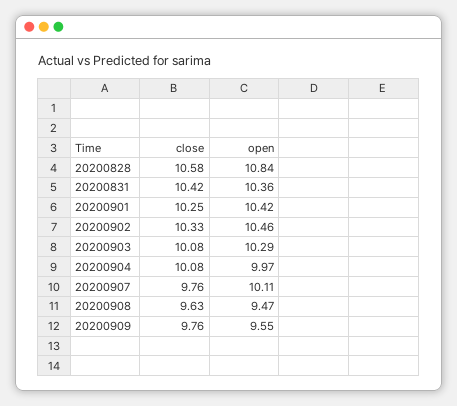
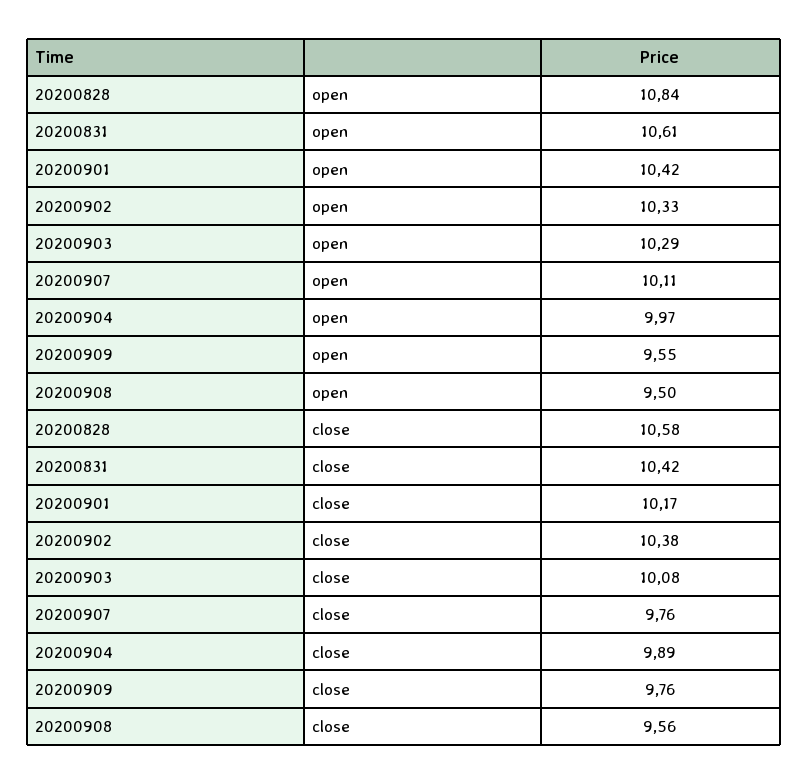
open, 20200831: 10.36 -> 10.61
close, 20200901: 10.25 -> 10.17
close, 20200902: 10.33 -> 10.38
open, 20200902: 10.46 -> 10.33
close, 20200904: 10.08 -> 9.89
close, 20200908: 9.63 -> 9.56
open, 20200908: 9.47 -> 9.5

